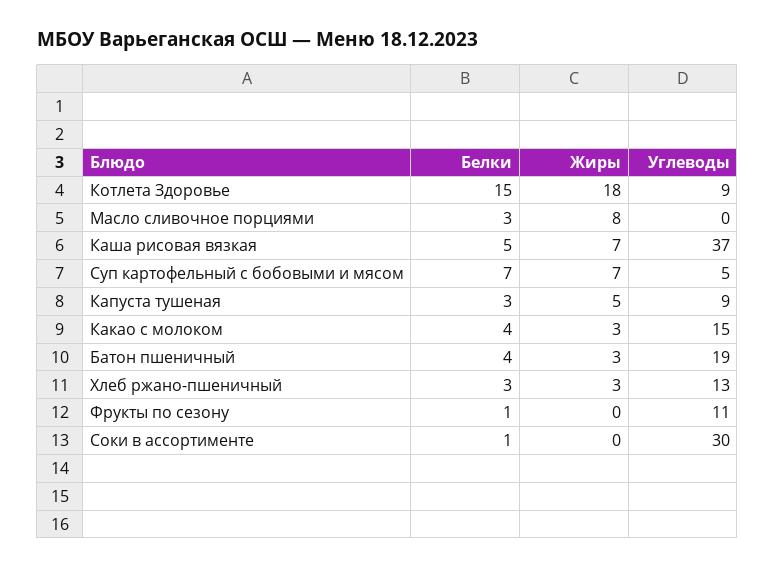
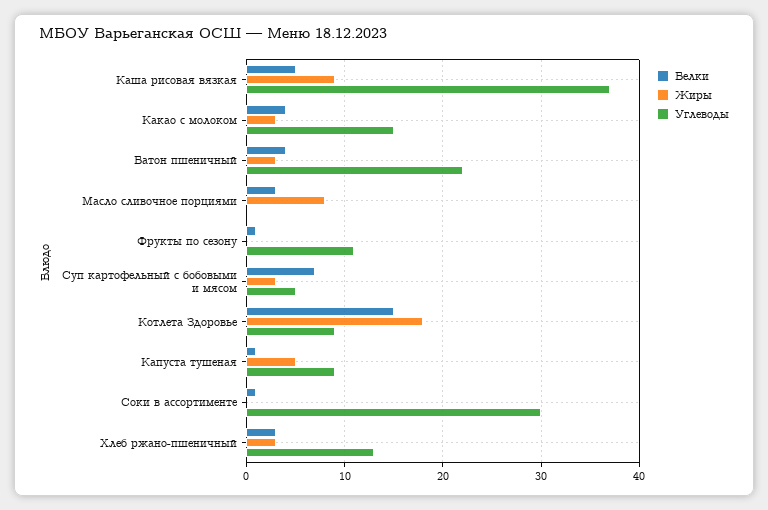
Жиры, Каша рисовая вязкая: 7 -> 9
Жиры, Суп картофельный с бобовыми и мясом: 7 -> 3
Белки, Капуста тушеная: 3 -> 1
Углеводы, Батон пшеничный: 19 -> 22

